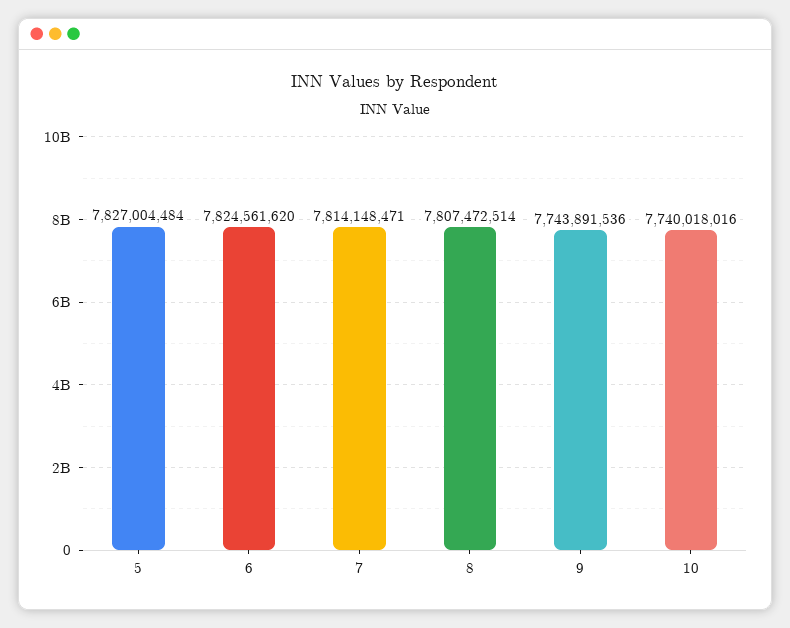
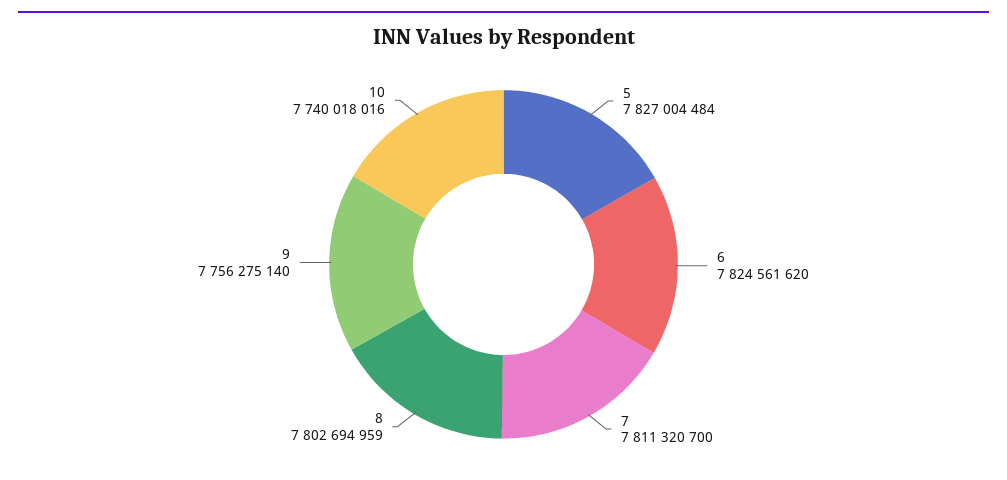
7: 7814148471 -> 7811320700
8: 7807472514 -> 7802694959
9: 7743891536 -> 7756275140

